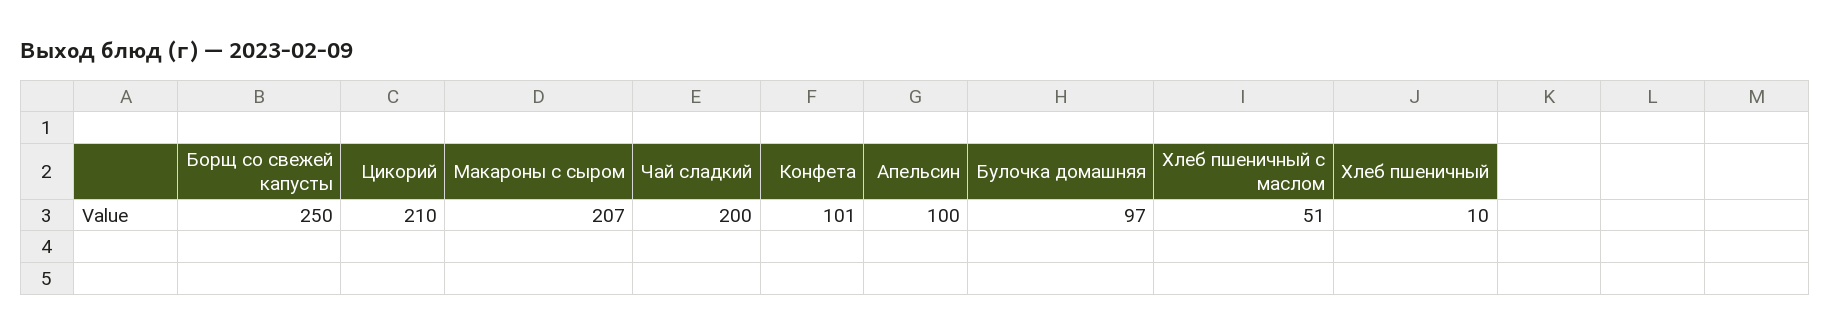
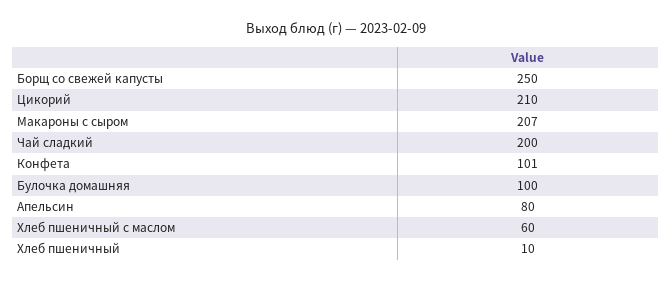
Апельсин: 100 -> 80
Булочка домашняя: 97 -> 100
Хлеб пшеничный с маслом: 51 -> 60

